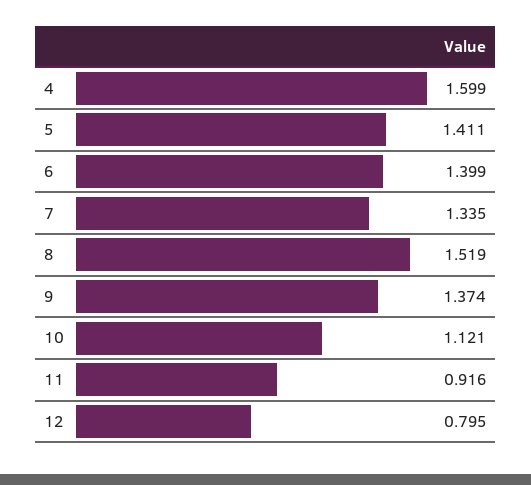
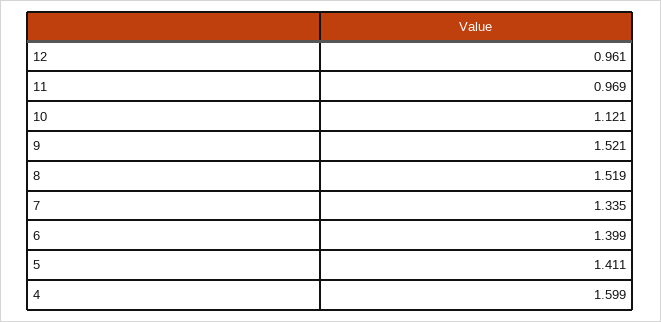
9: 1.374 -> 1.521
11: 0.916 -> 0.969
12: 0.795 -> 0.961

